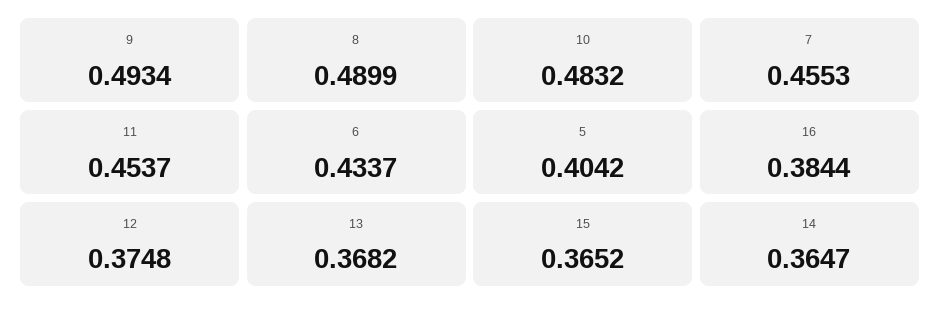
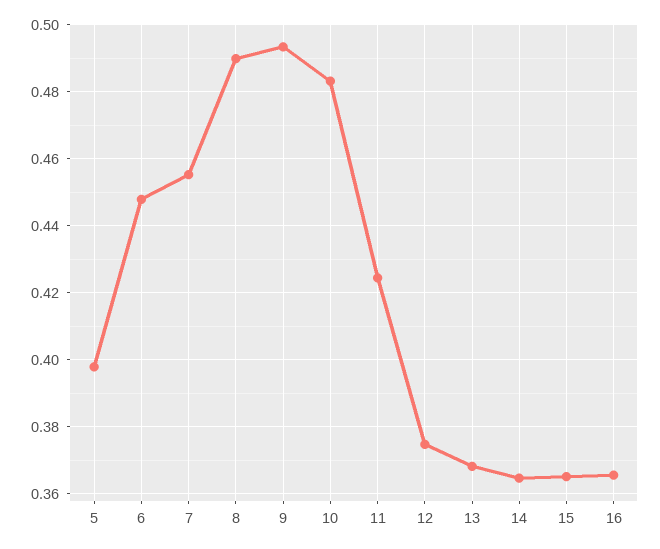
11: 0.4537 -> 0.424
6: 0.4337 -> 0.448
5: 0.4042 -> 0.398
16: 0.3844 -> 0.366

